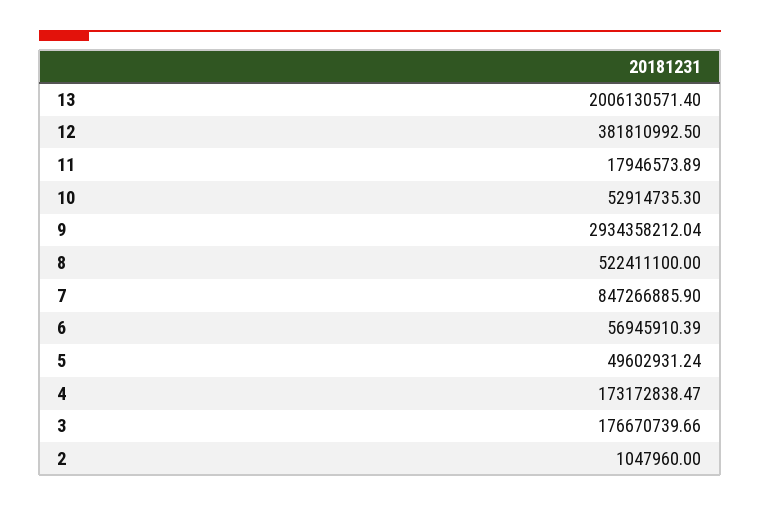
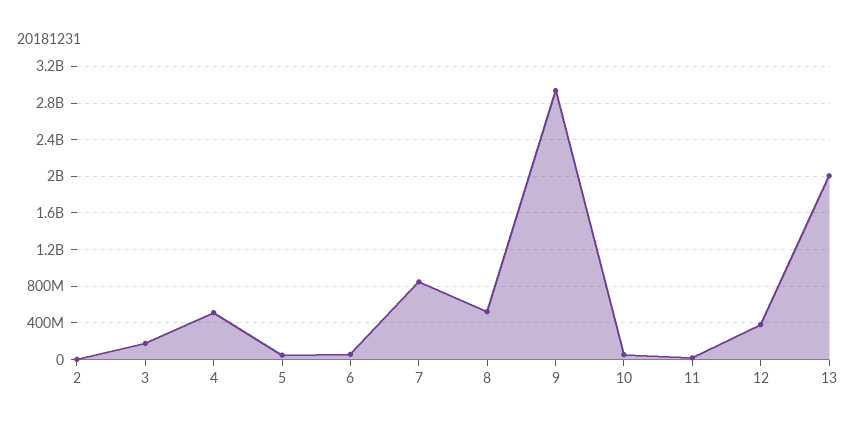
4: 173172838.47 -> 500000000

